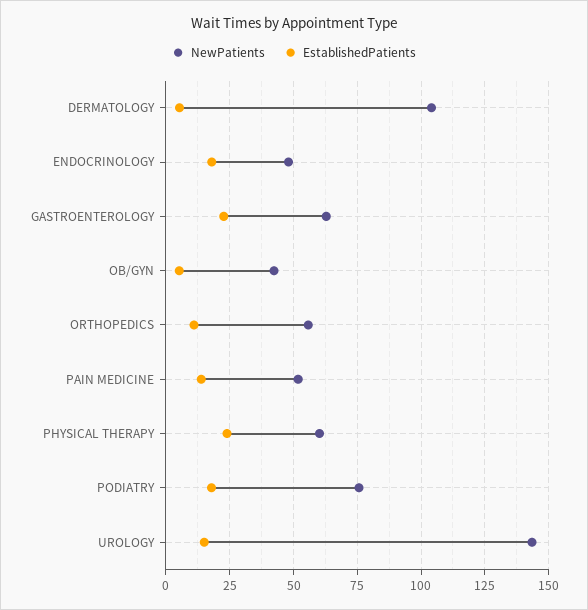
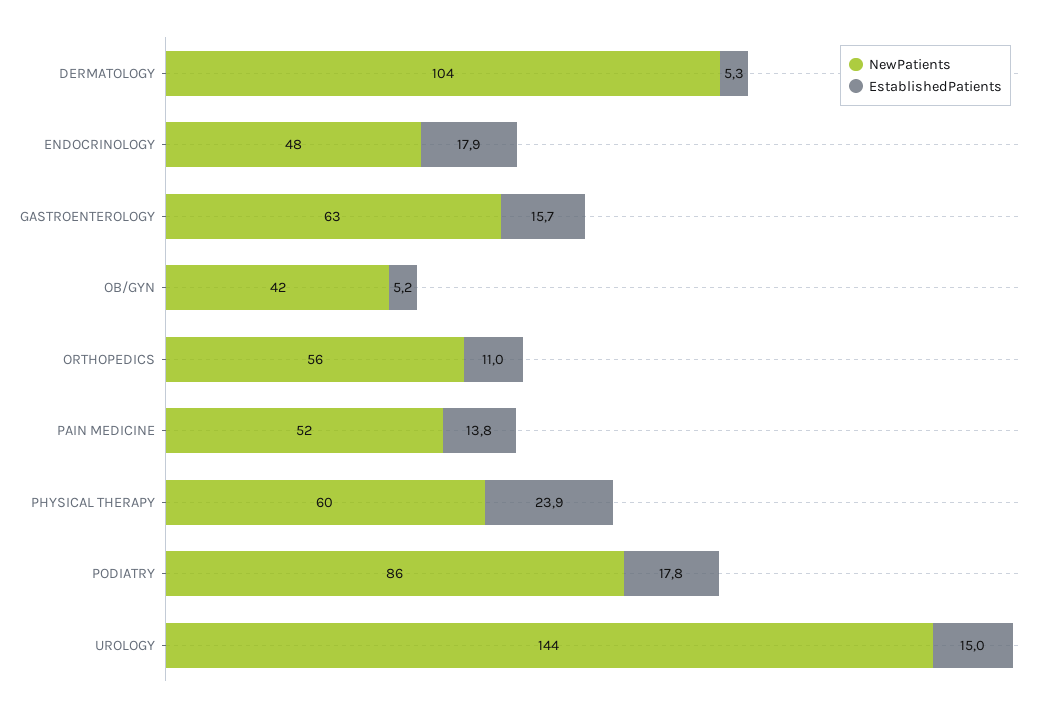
EstablishedPatients, GASTROENTEROLOGY: 22.5 -> 15.7
NewPatients, PODIATRY: 75 -> 86

